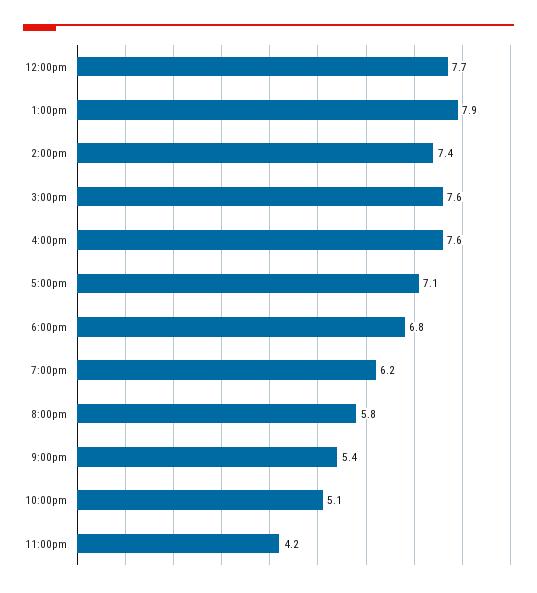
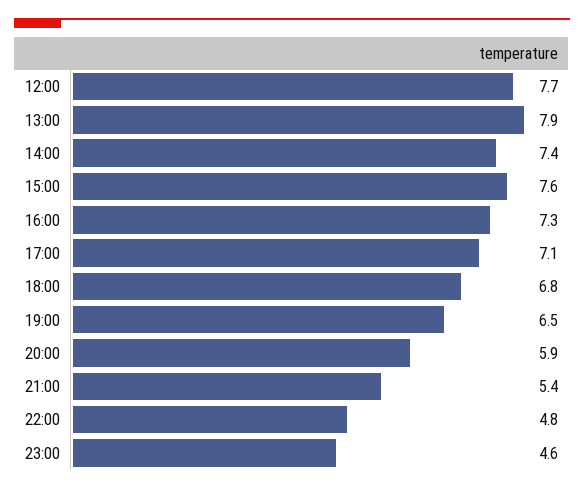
4:00pm: 7.6 -> 7.3
7:00pm: 6.2 -> 6.5
8:00pm: 5.8 -> 5.9
10:00pm: 5.1 -> 4.8
11:00pm: 4.2 -> 4.6

